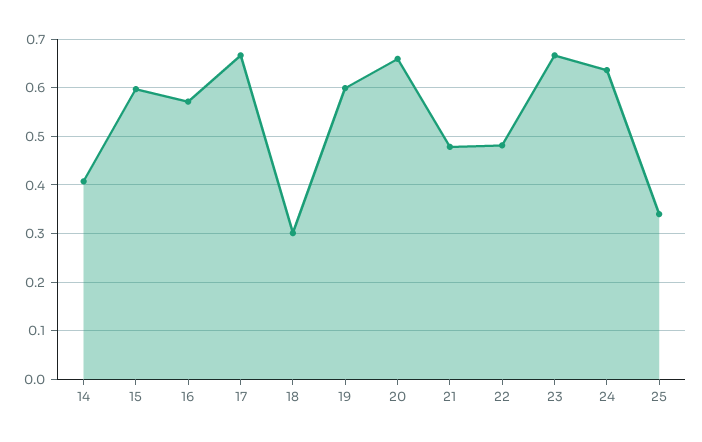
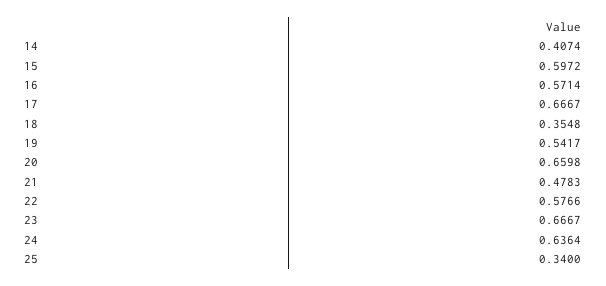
18: 0.3 -> 0.3548
19: 0.6 -> 0.5417
22: 0.48 -> 0.5766

